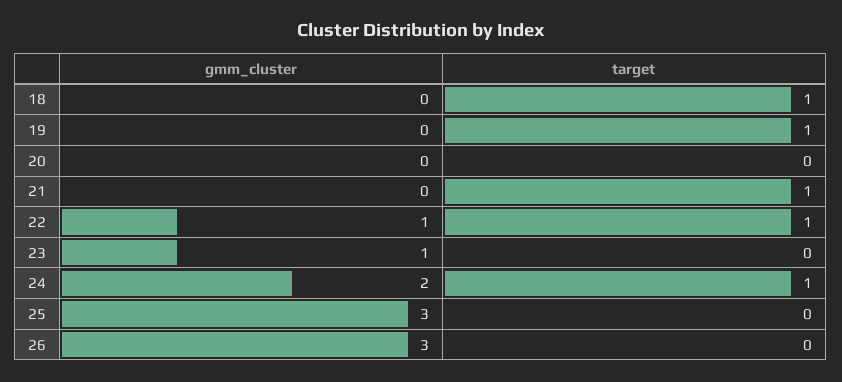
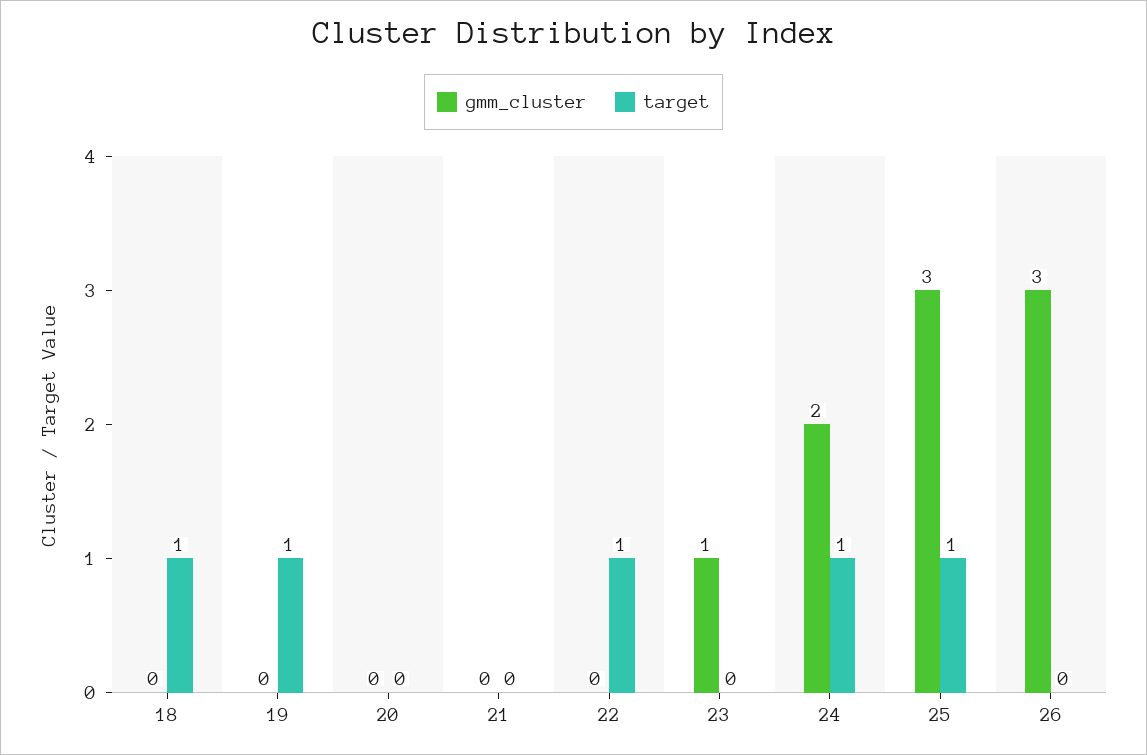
target, 21: 1 -> 0
gmm_cluster, 22: 1 -> 0
target, 25: 0 -> 1

